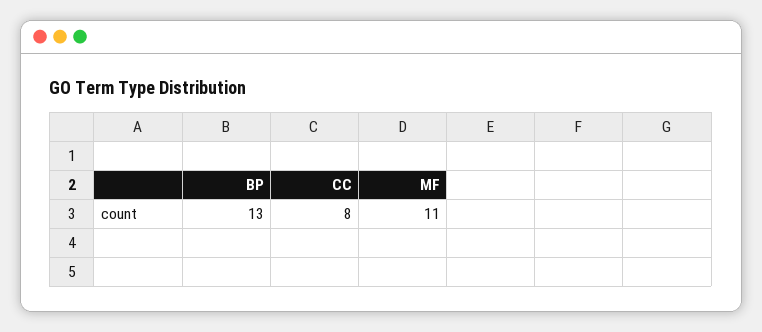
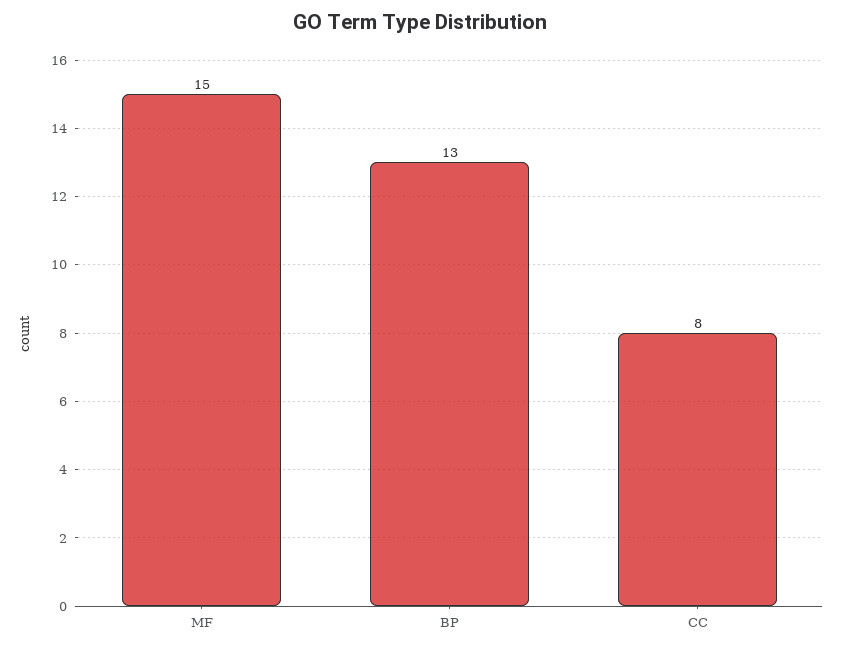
MF: 11 -> 15

